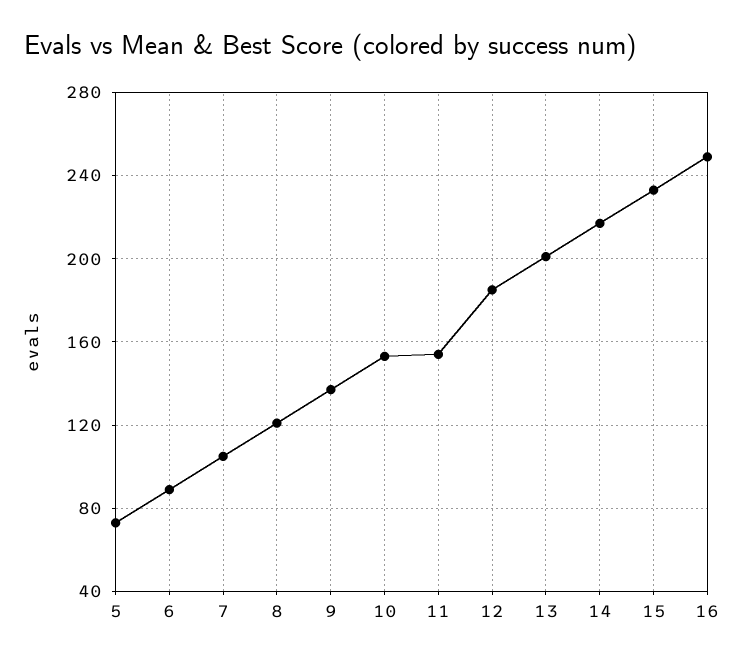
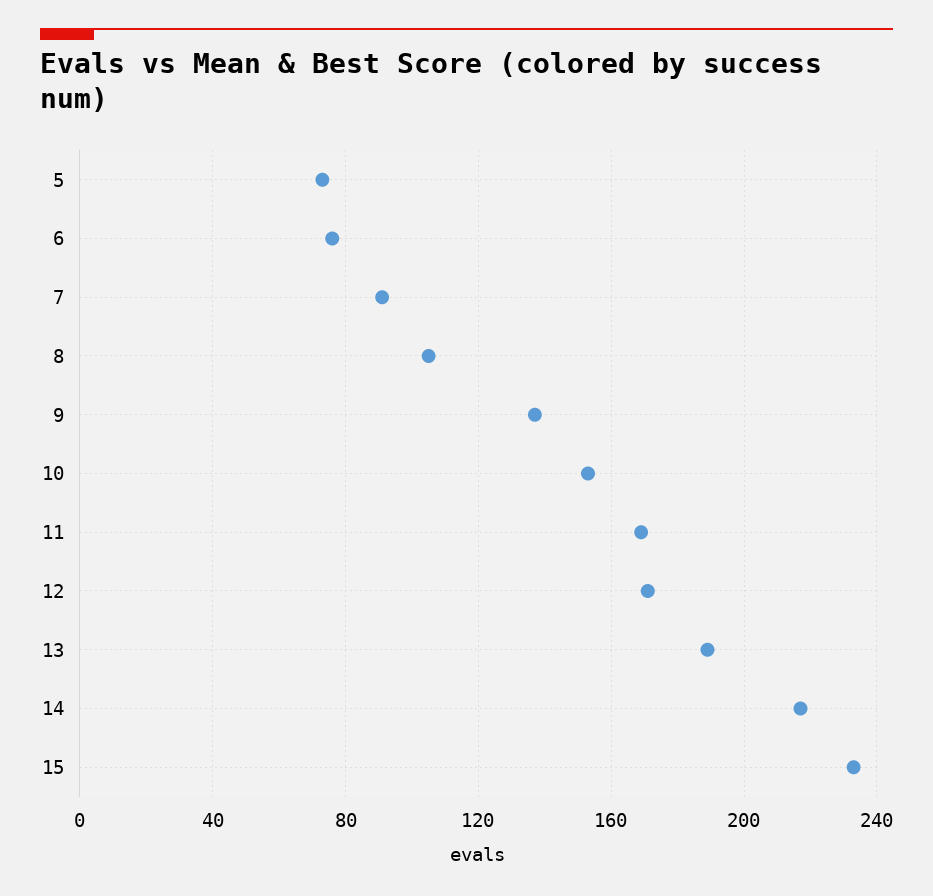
6: 90 -> 75
7: 105 -> 90
8: 120 -> 105
11: 155 -> 170
12: 185 -> 170
13: 200 -> 190
16: 250 -> none

